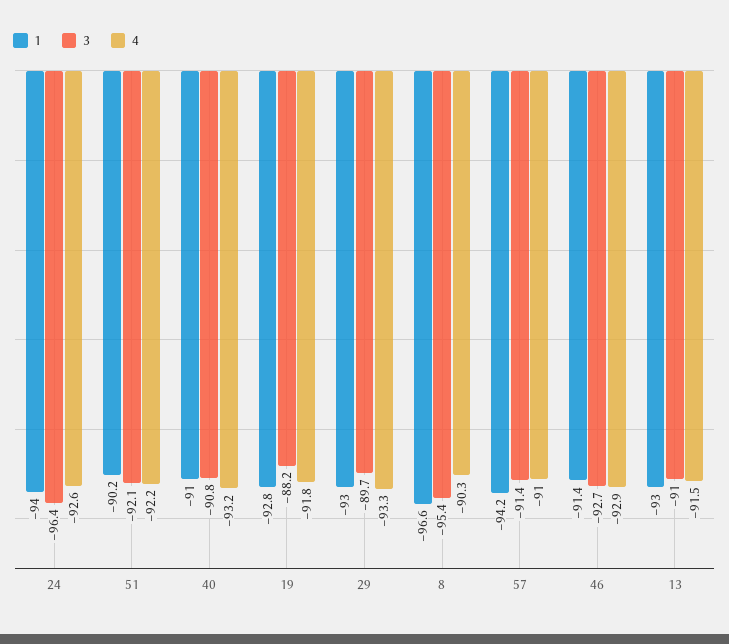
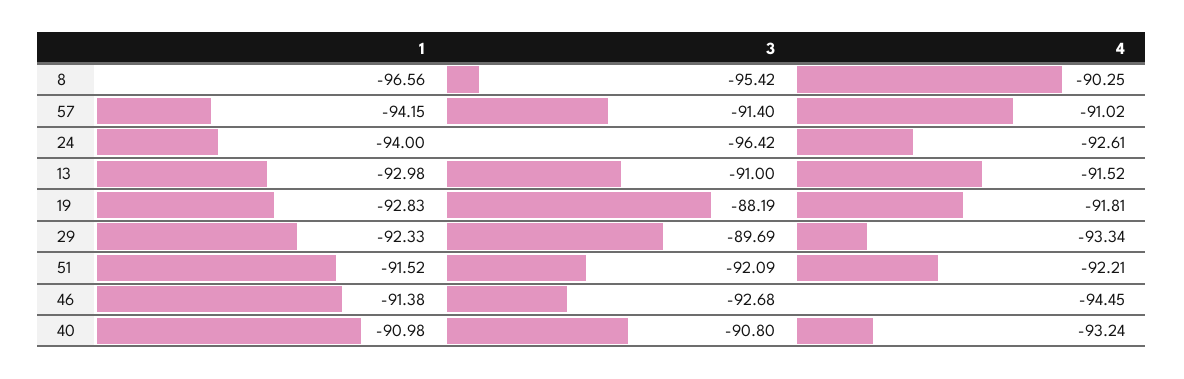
1, 51: -90.2 -> -91.52
1, 29: -93 -> -92.33
4, 46: -92.9 -> -94.45

